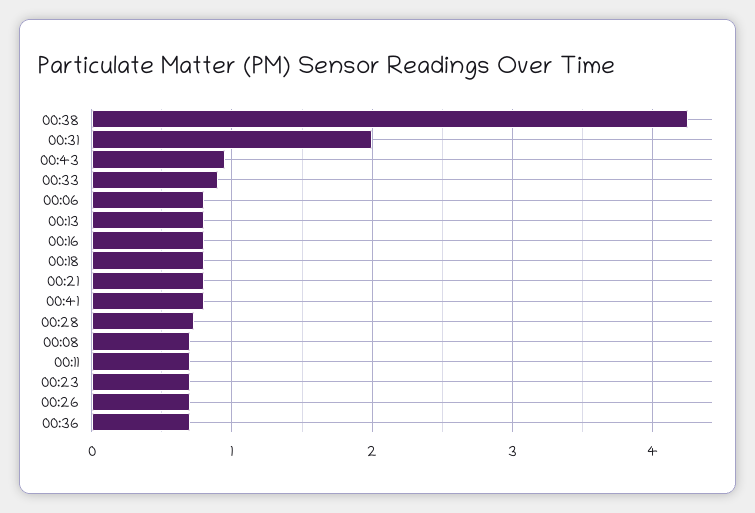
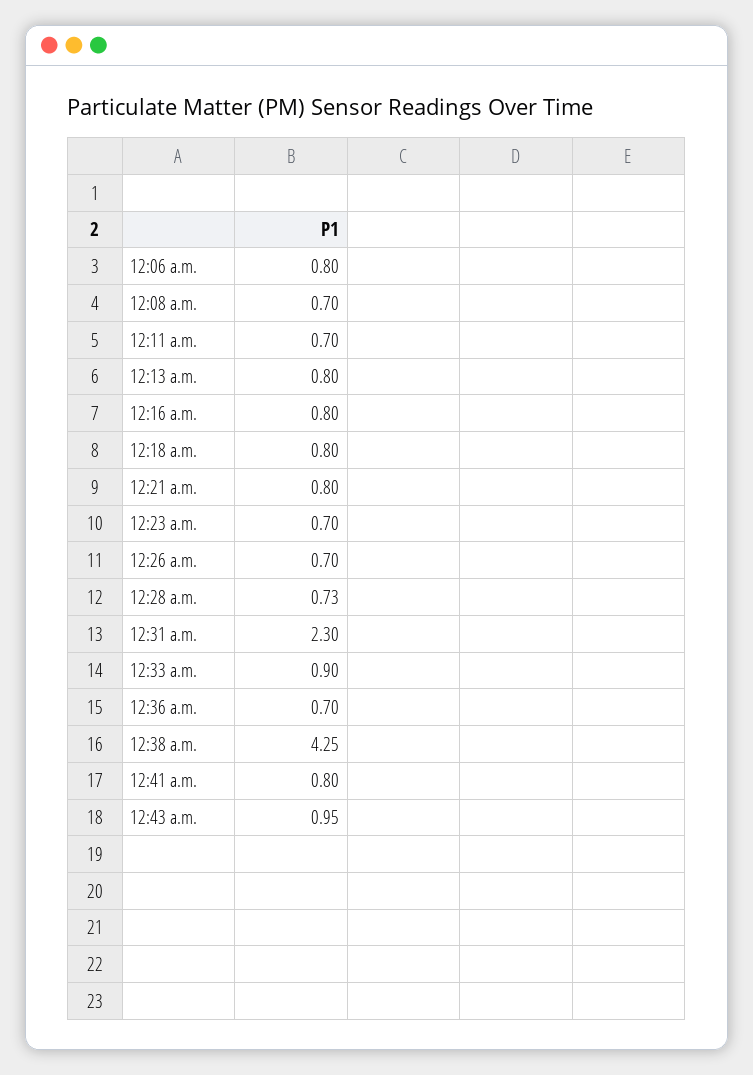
00:31: 2 -> 2.3

